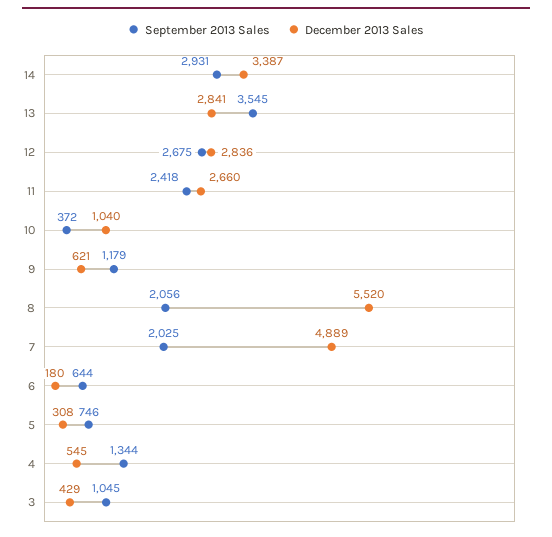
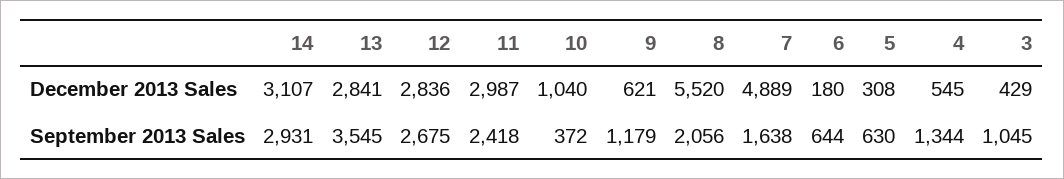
December 2013 Sales, 14: 3387 -> 3107
December 2013 Sales, 11: 2660 -> 2987
September 2013 Sales, 7: 2025 -> 1638
September 2013 Sales, 5: 746 -> 630

